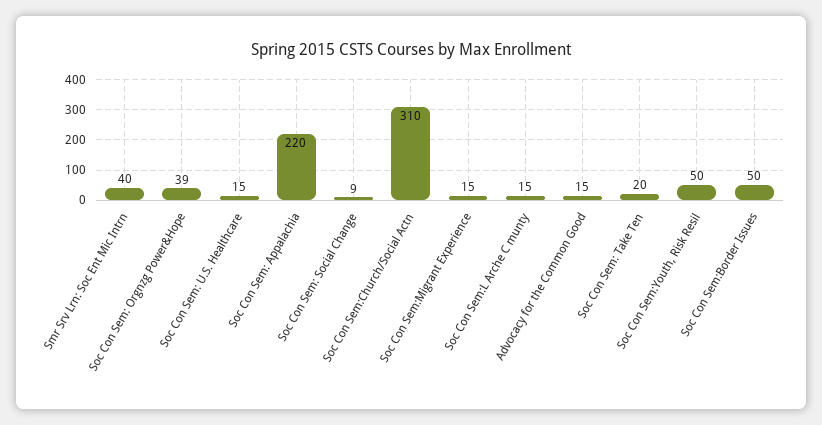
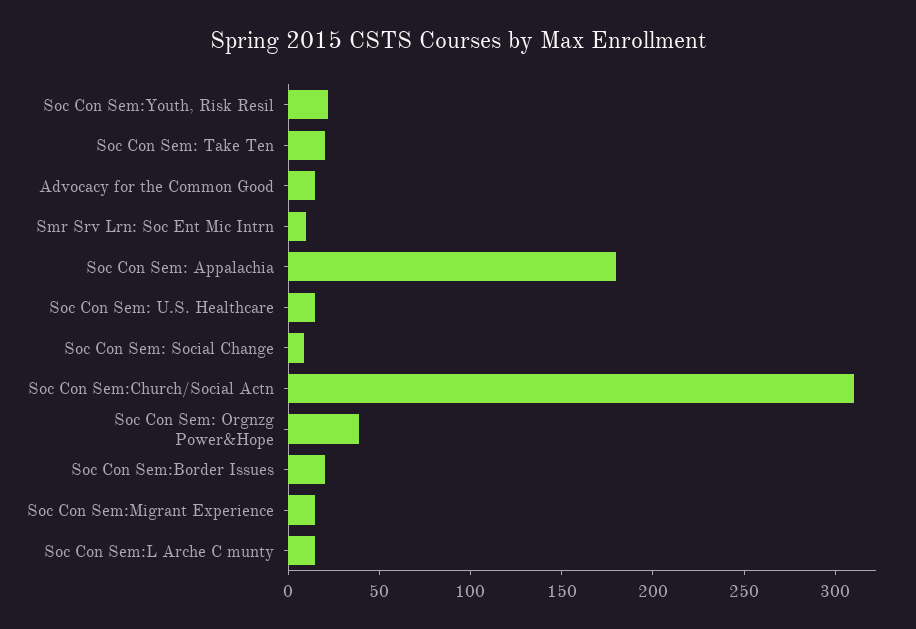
Smr Srv Lrn: Soc Ent Mic Intrn: 40 -> 10
Soc Con Sem: Appalachia: 220 -> 180
Soc Con Sem:Youth, Risk Resil: 50 -> 20
Soc Con Sem:Border Issues: 50 -> 20

